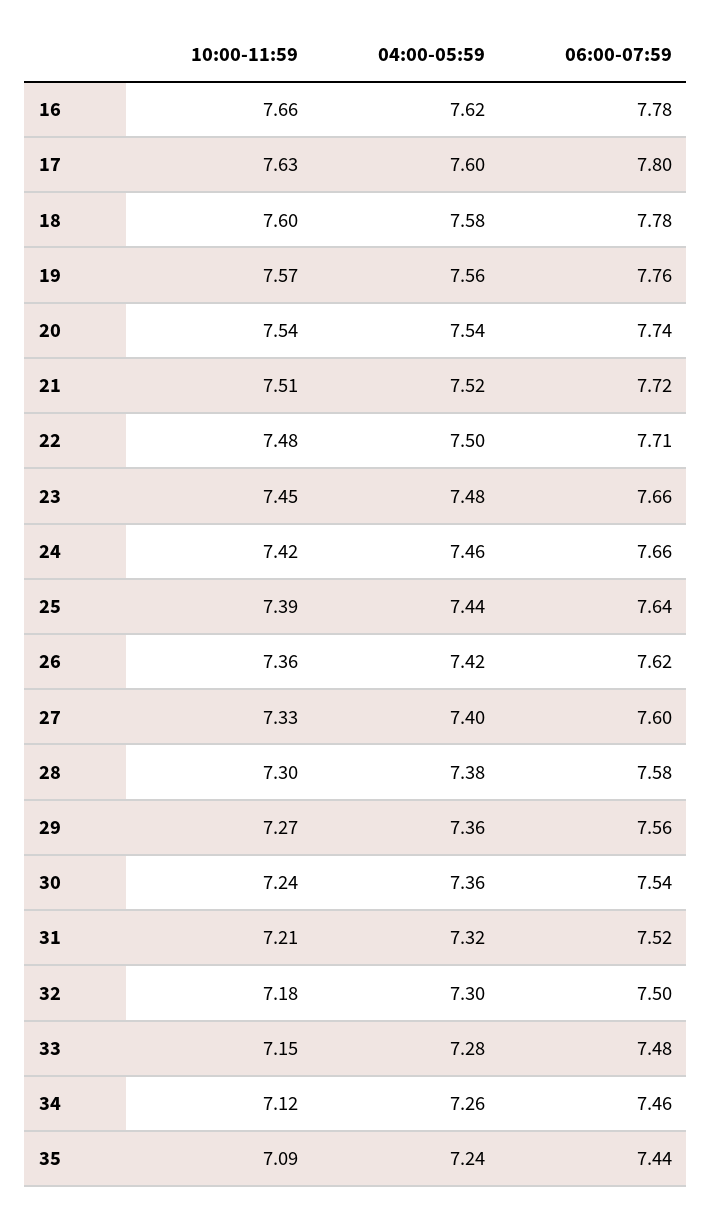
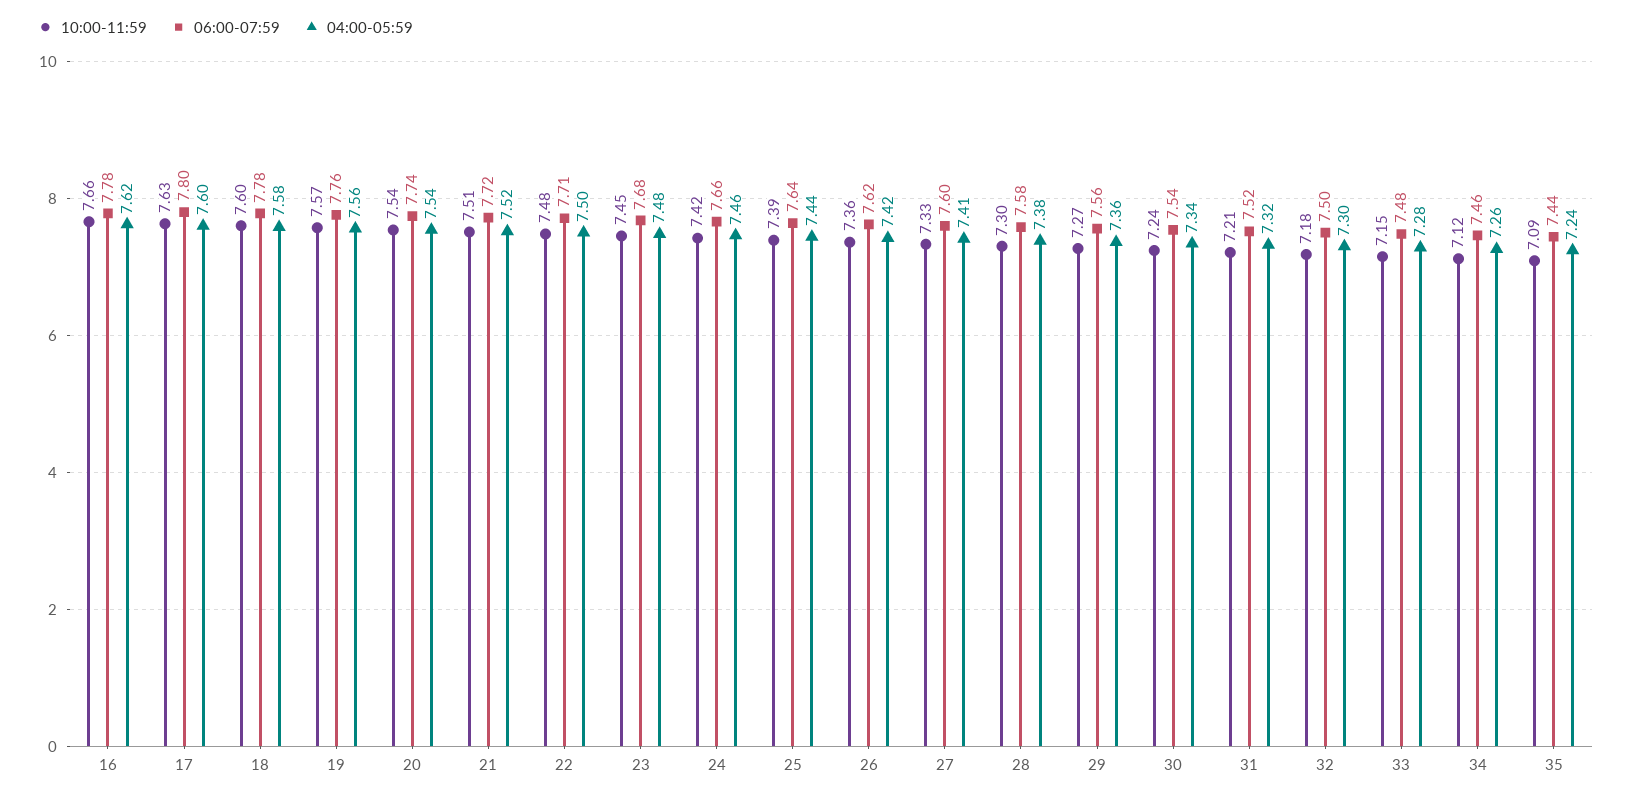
06:00-07:59, 23: 7.66 -> 7.68
04:00-05:59, 27: 7.4 -> 7.41
04:00-05:59, 30: 7.36 -> 7.34

